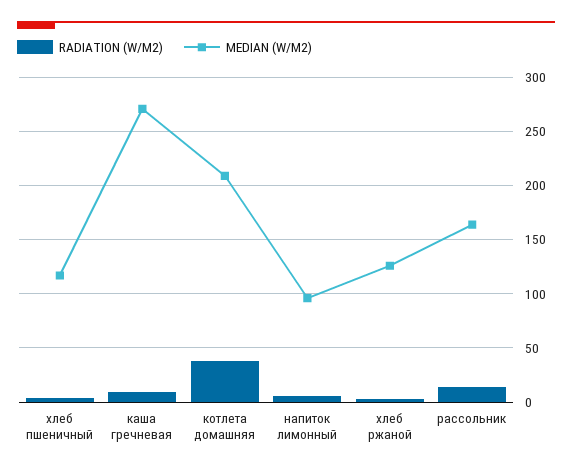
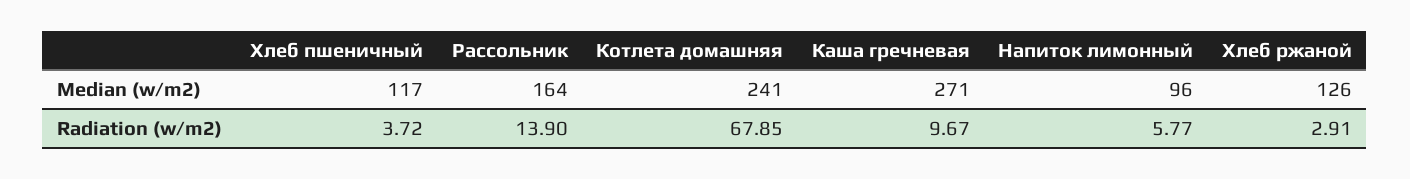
RADIATION (W/M2), котлета домашняя: 40 -> 67.85
MEDIAN (W/M2), котлета домашняя: 210 -> 241

